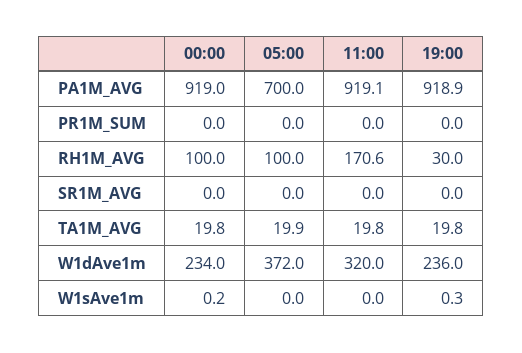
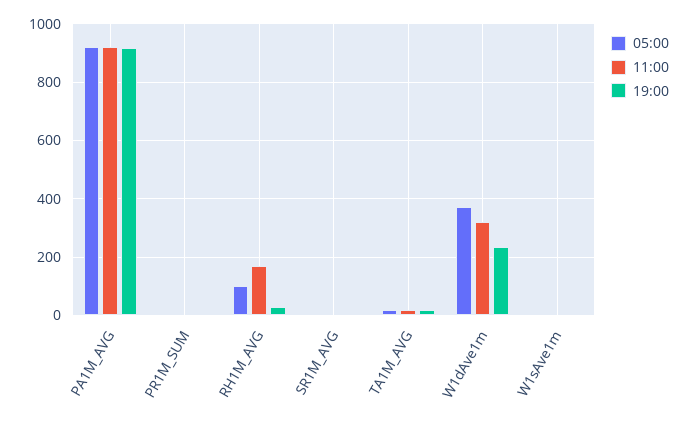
00:00, PA1M_AVG: 919 -> none
05:00, PA1M_AVG: 700 -> 925
00:00, PR1M_SUM: 0 -> none
00:00, RH1M_AVG: 100 -> none
00:00, SR1M_AVG: 0 -> none
00:00, TA1M_AVG: 19.8 -> none
00:00, W1dAve1m: 234 -> none
00:00, W1sAve1m: 0.2 -> none

